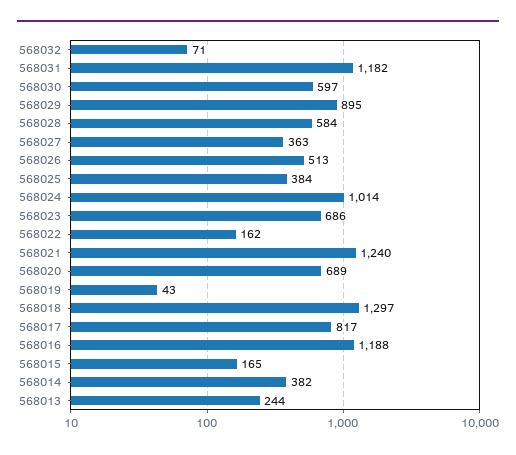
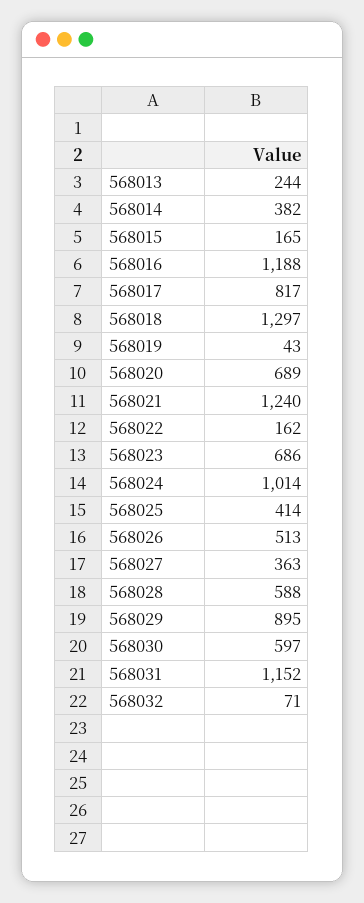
568031: 1182 -> 1152
568028: 584 -> 588
568025: 384 -> 414

